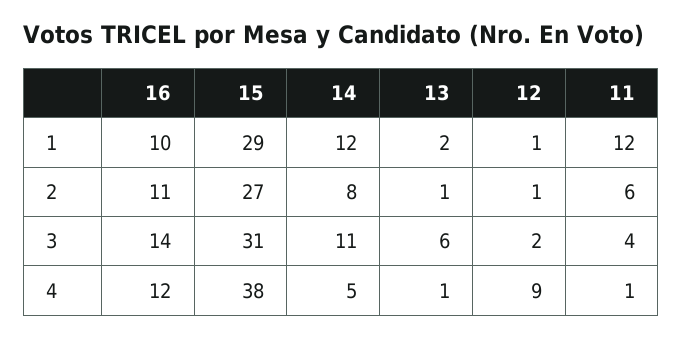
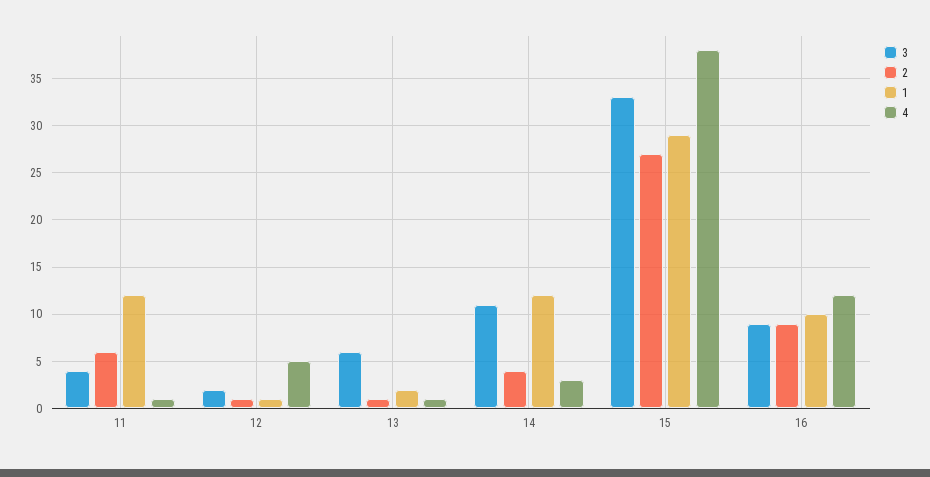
2, 16: 11 -> 9
2, 14: 8 -> 4
3, 16: 14 -> 9
3, 15: 31 -> 33
4, 14: 5 -> 3
4, 12: 9 -> 5

